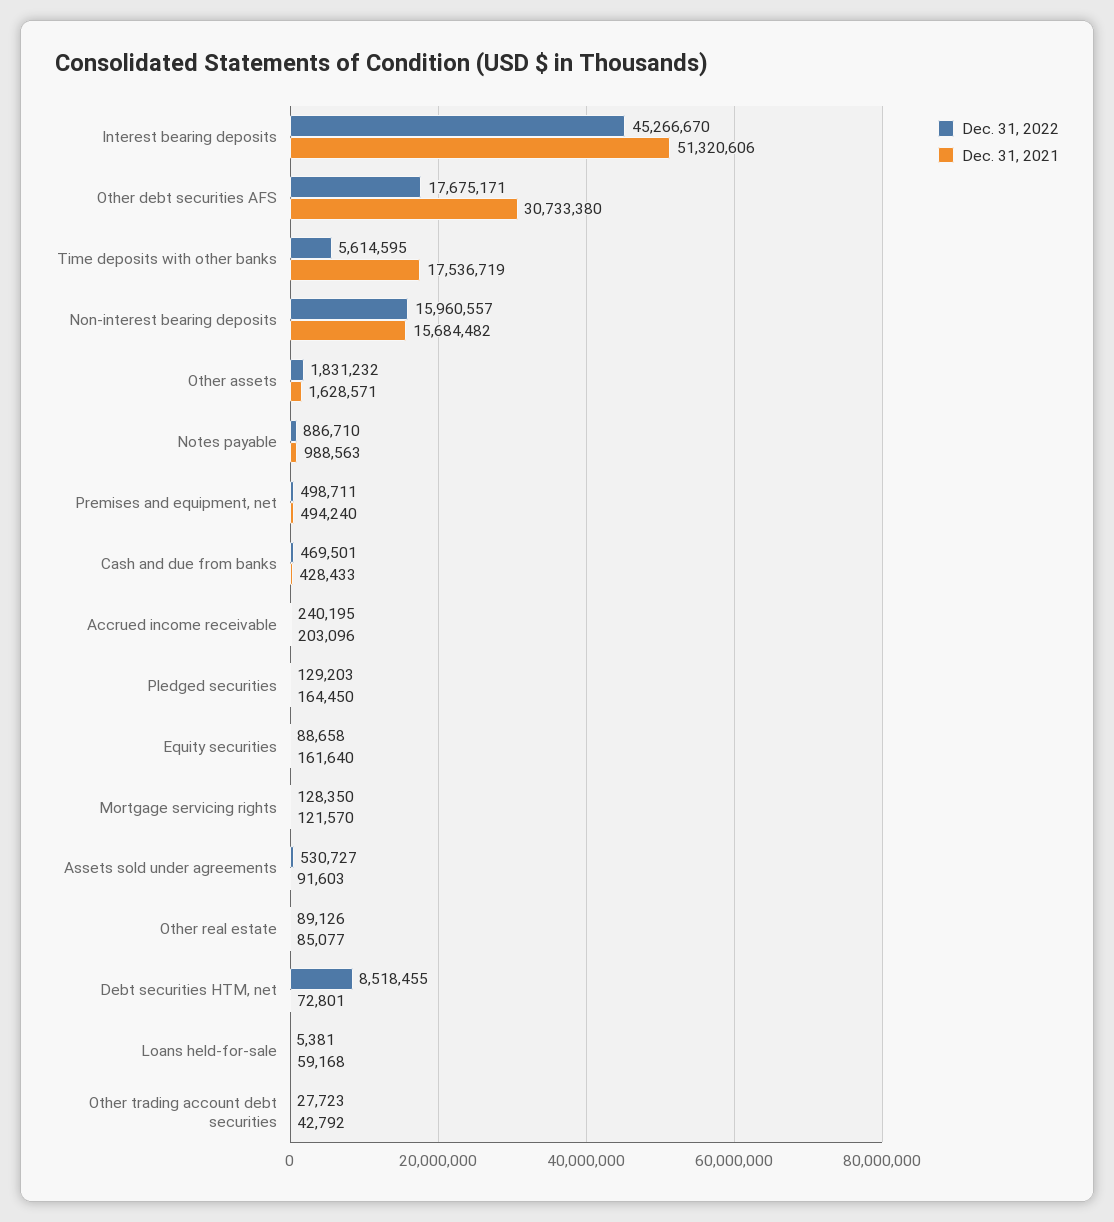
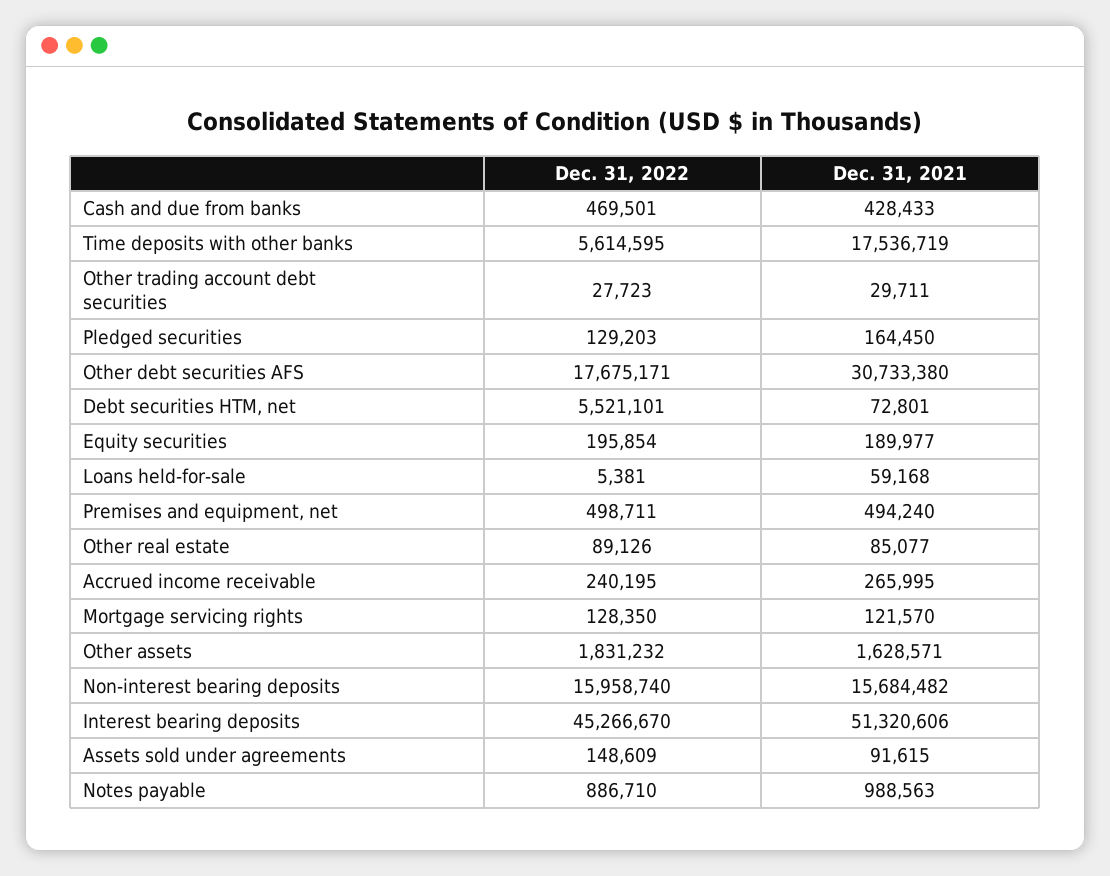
Dec. 31, 2022, Non-interest bearing deposits: 15960557 -> 15958740
Dec. 31, 2021, Accrued income receivable: 203096 -> 265995
Dec. 31, 2022, Equity securities: 88658 -> 195854
Dec. 31, 2021, Equity securities: 161640 -> 189977
Dec. 31, 2022, Assets sold under agreements: 530727 -> 148609
Dec. 31, 2021, Assets sold under agreements: 91603 -> 91615
Dec. 31, 2022, Debt securities HTM, net: 8518455 -> 5521101
Dec. 31, 2021, Other trading account debt securities: 42792 -> 29711

